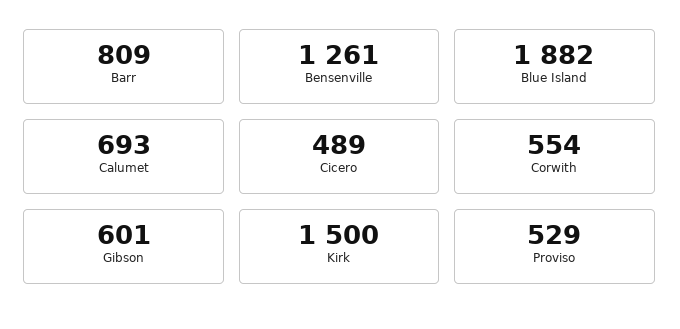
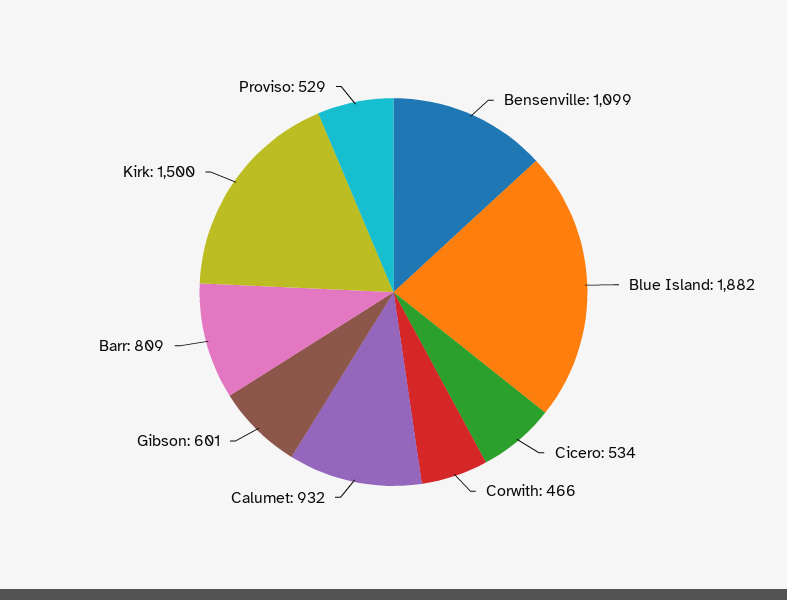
Bensenville: 1261 -> 1099
Calumet: 693 -> 932
Cicero: 489 -> 534
Corwith: 554 -> 466

